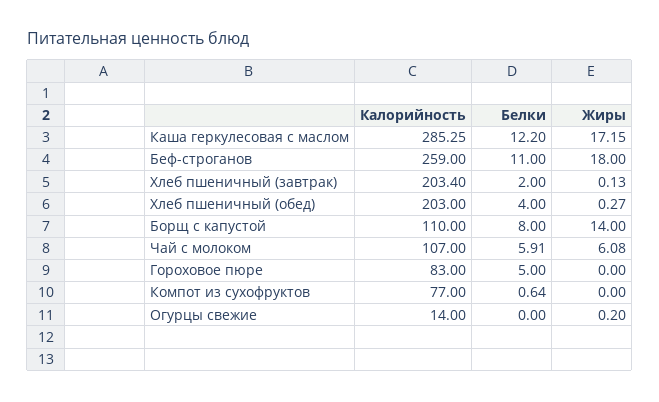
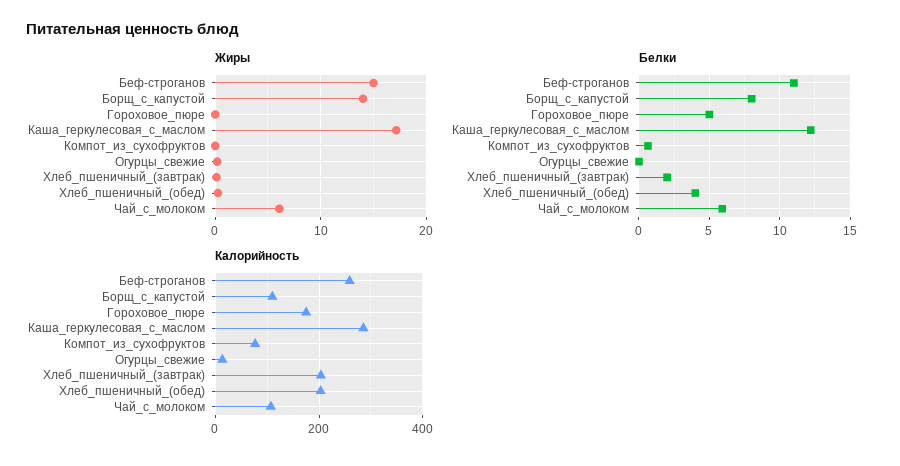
Жиры, Беф-строганов: 18 -> 15
Калорийность, Гороховое пюре: 83 -> 180

